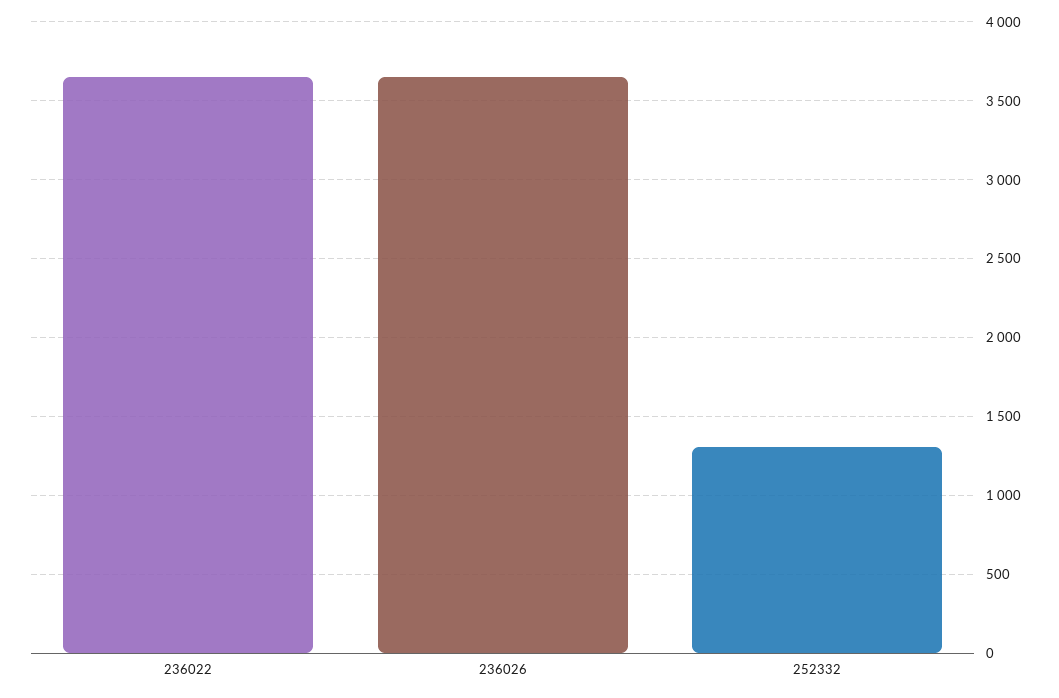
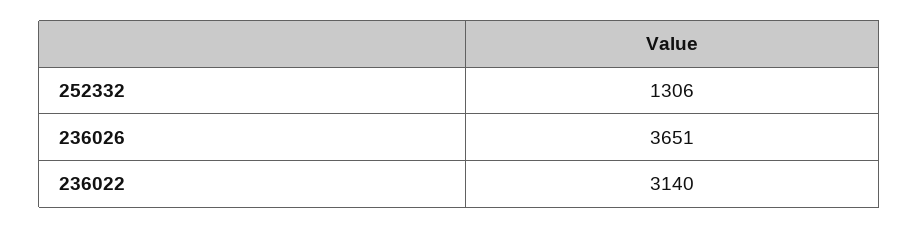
236022: 3650 -> 3140

